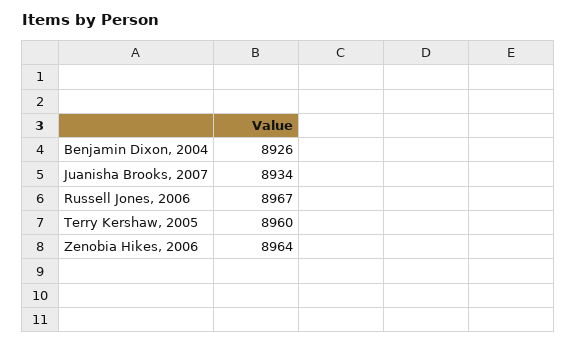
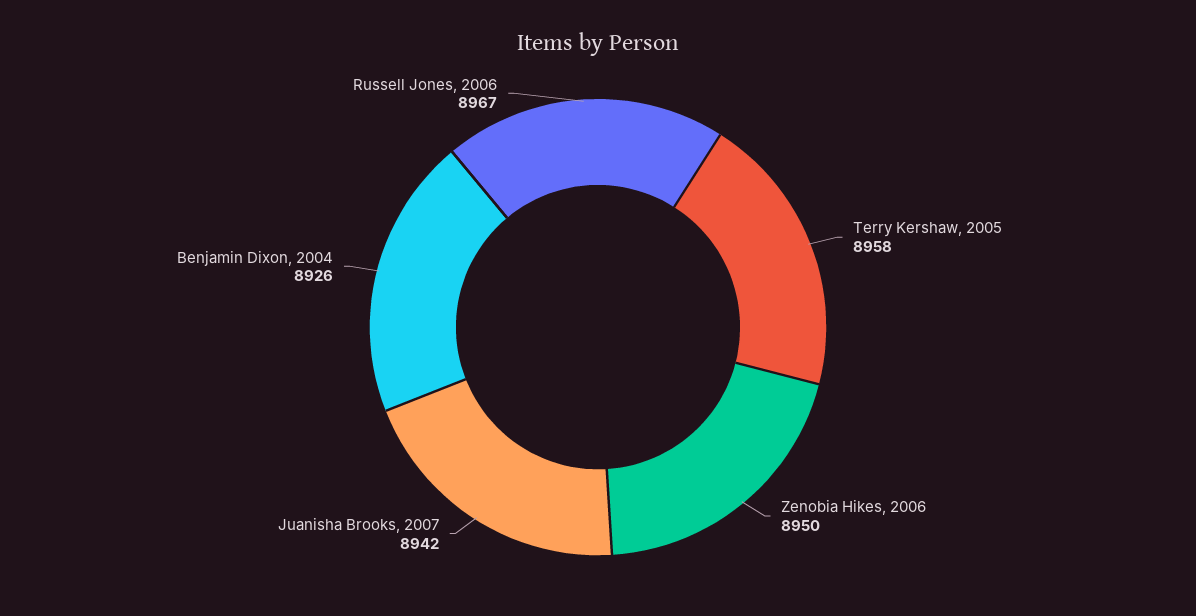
Juanisha Brooks, 2007: 8934 -> 8942
Terry Kershaw, 2005: 8960 -> 8958
Zenobia Hikes, 2006: 8964 -> 8950

